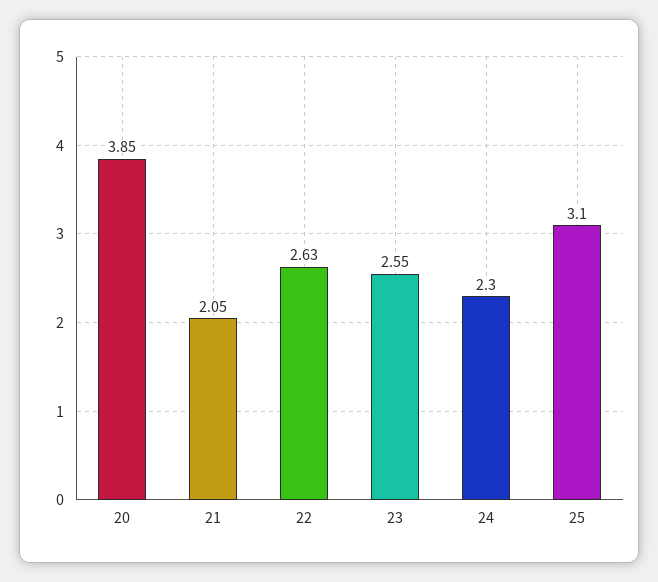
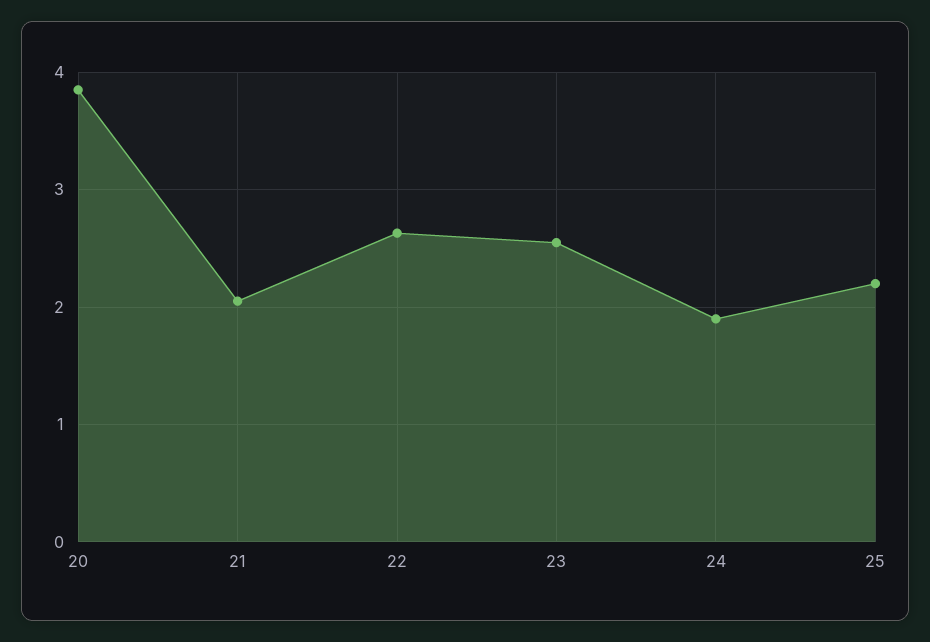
24: 2.3 -> 1.9
25: 3.1 -> 2.2

